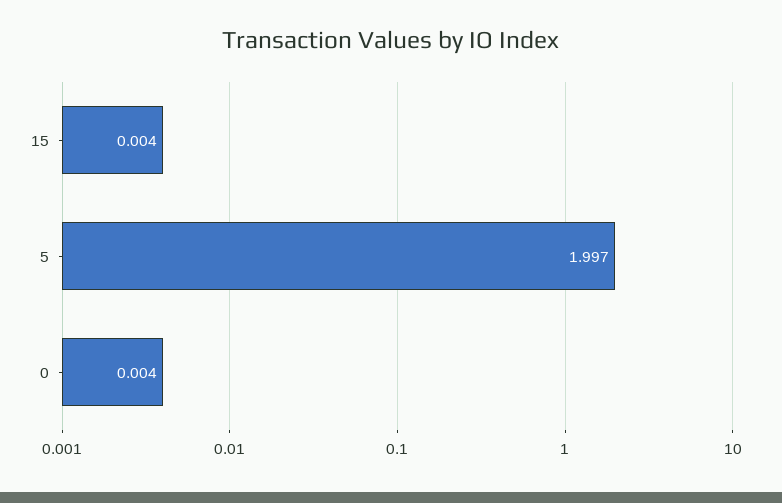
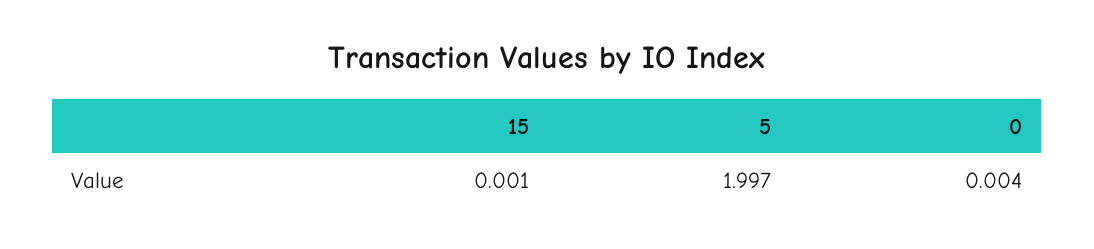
15: 0.004 -> 0.001

